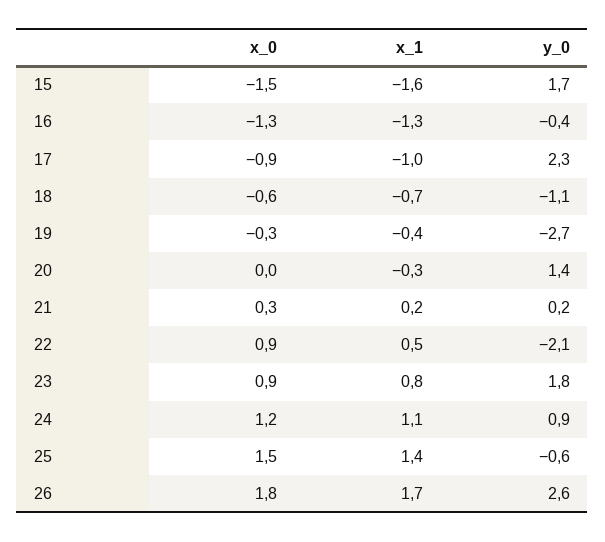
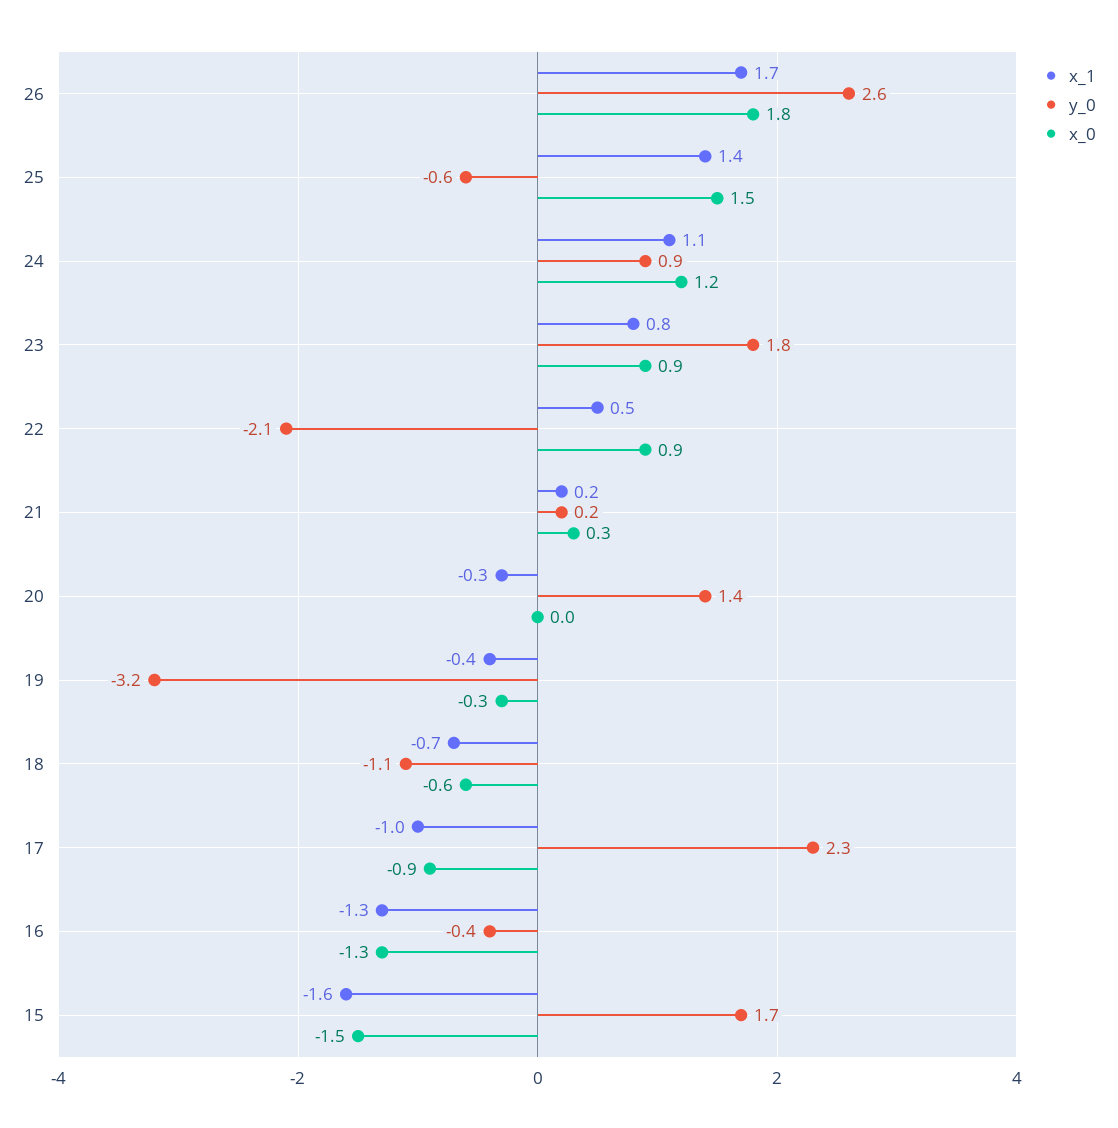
y_0, 19: -2.7 -> -3.2

